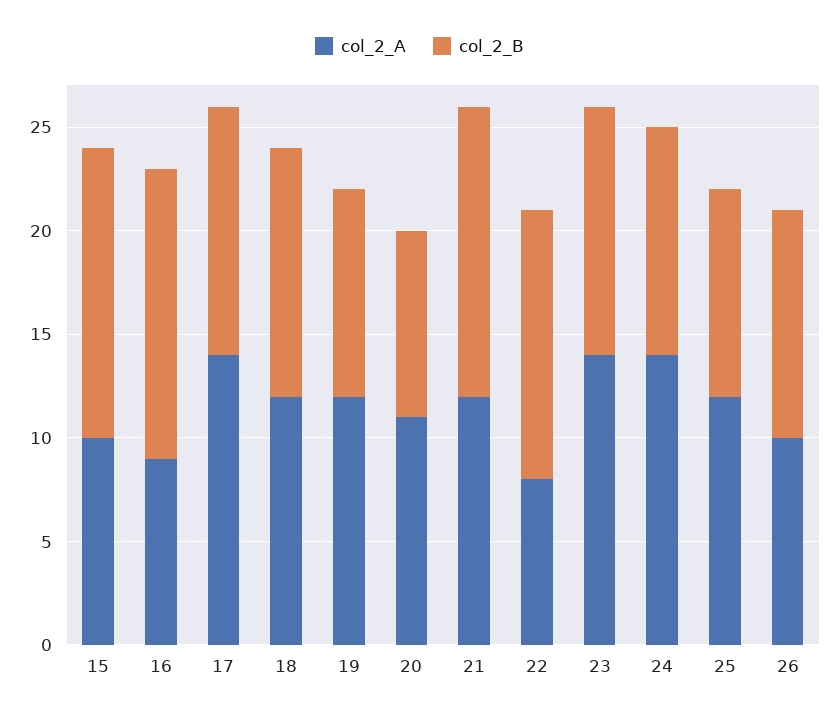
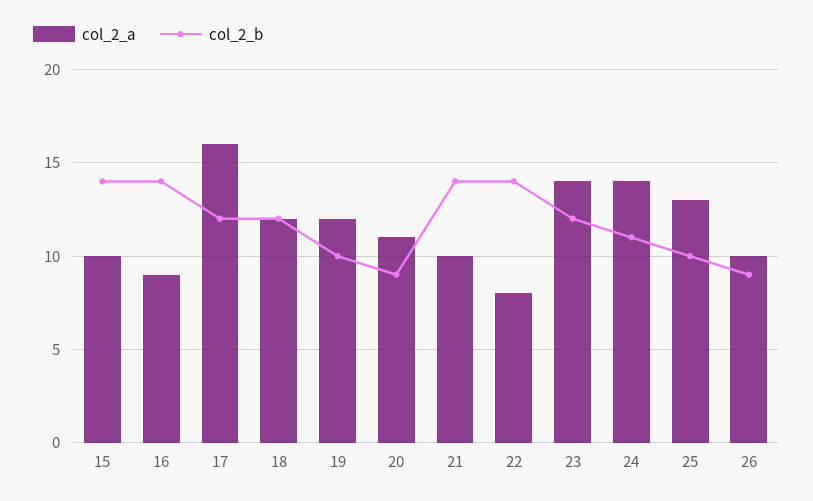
col_2_A, 17: 14 -> 16
col_2_A, 21: 12 -> 10
col_2_B, 22: 13 -> 14
col_2_A, 25: 12 -> 13
col_2_B, 26: 11 -> 9

